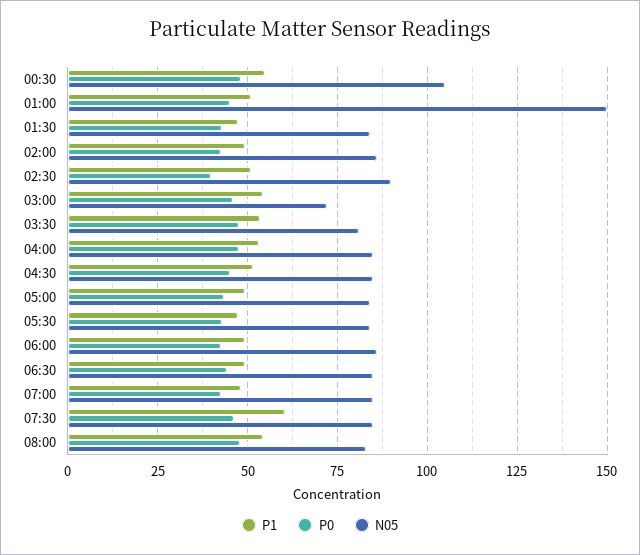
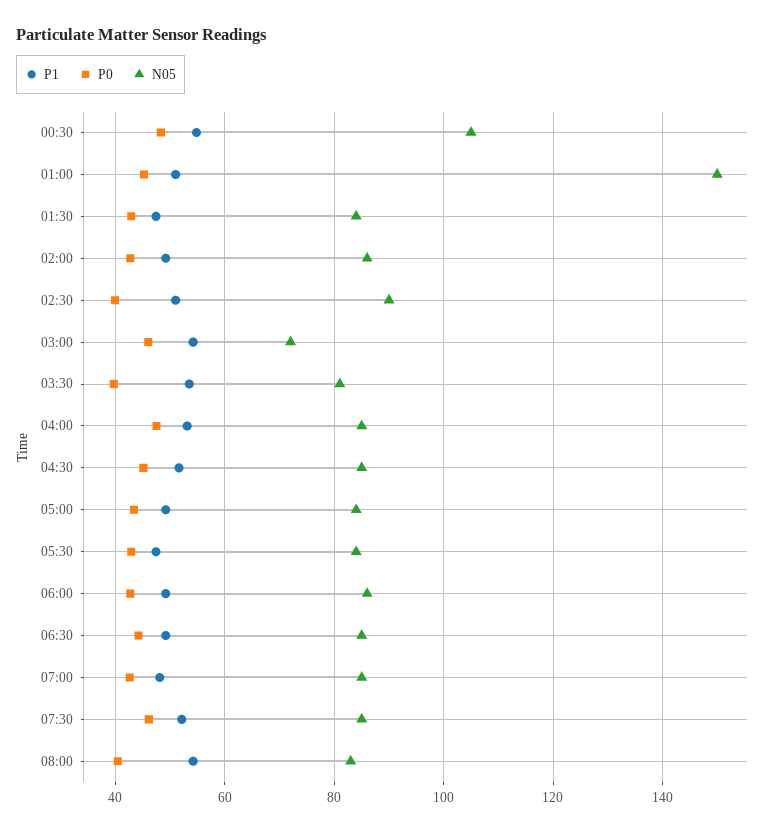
P0, 03:30: 47.5 -> 40
P1, 07:30: 60 -> 52
P0, 08:00: 47.5 -> 40

